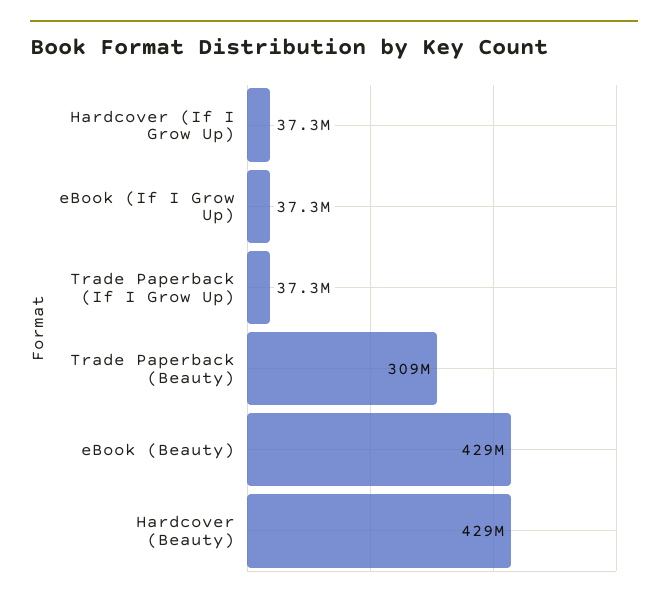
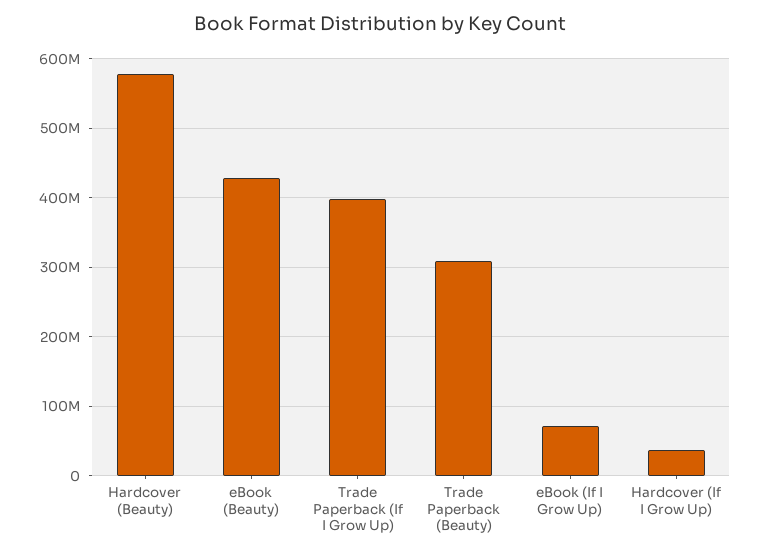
eBook (If I Grow Up): 37300000 -> 70000000
Trade Paperback (If I Grow Up): 37300000 -> 400000000
Hardcover (Beauty): 429000000 -> 580000000

